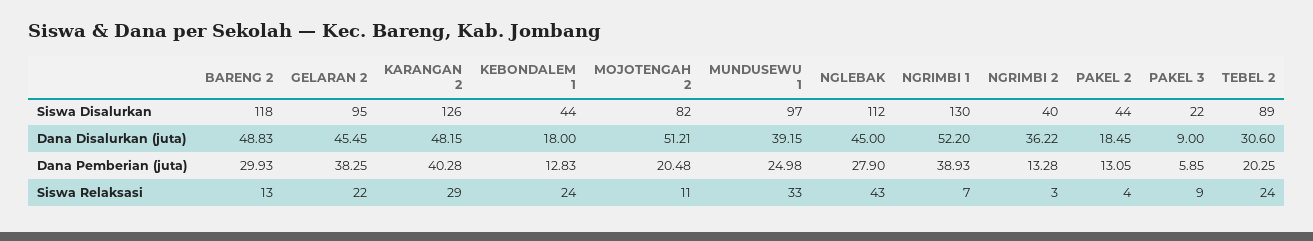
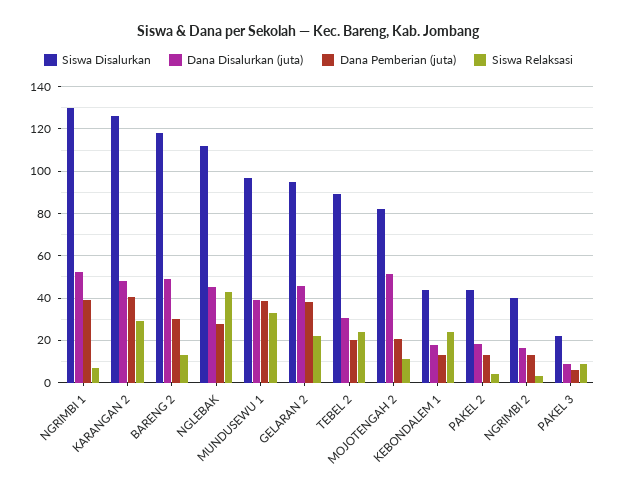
Dana Disalurkan (juta), NGRIMBI 2: 36.22 -> 15
Dana Pemberian (juta), MUNDUSEWU 1: 24.98 -> 40

